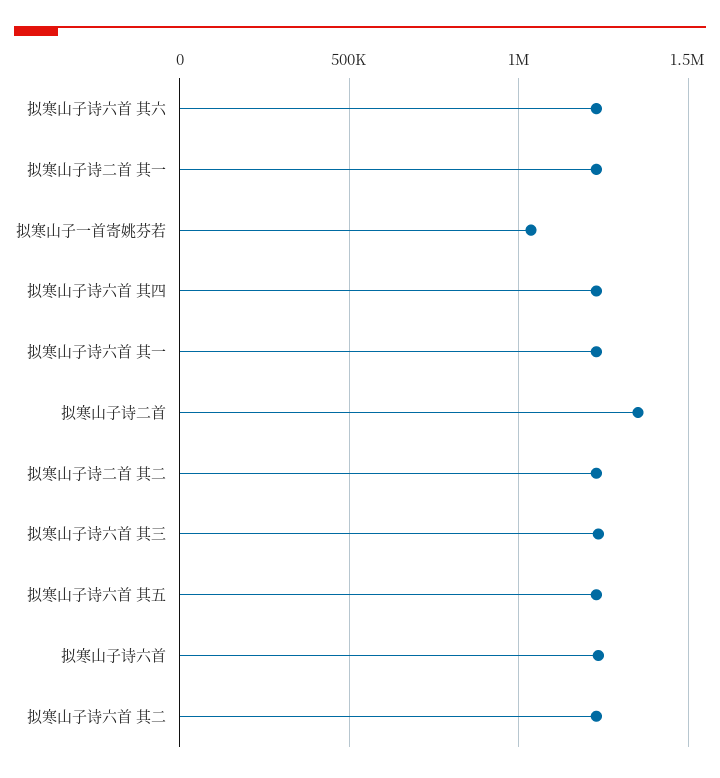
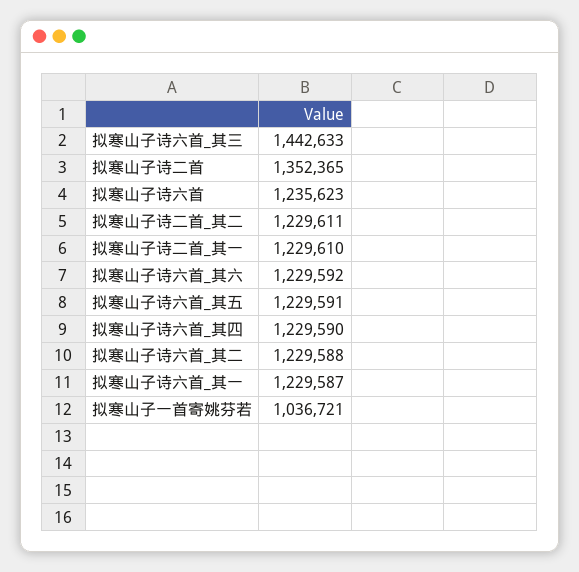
拟寒山子诗六首 其三: 1250000 -> 1442633

